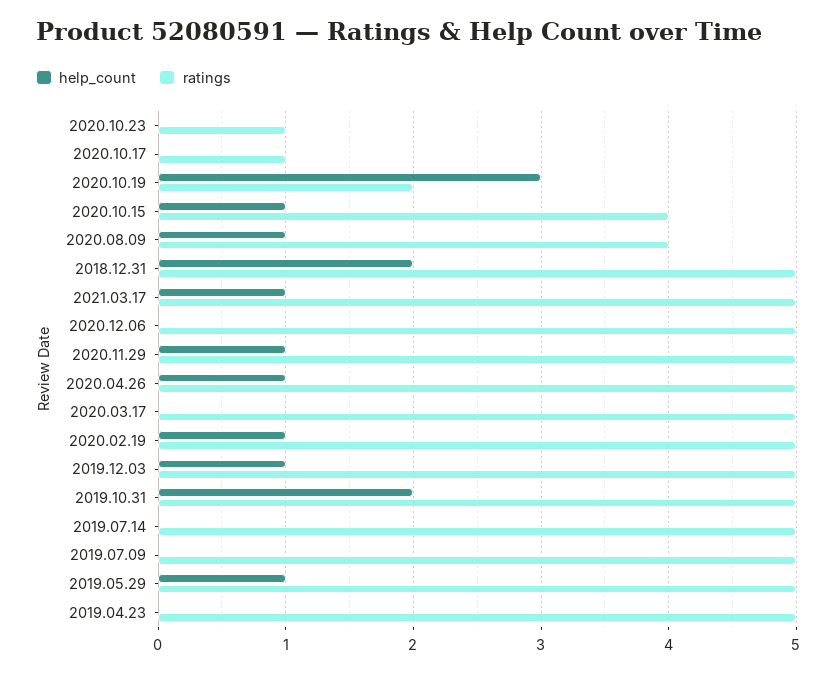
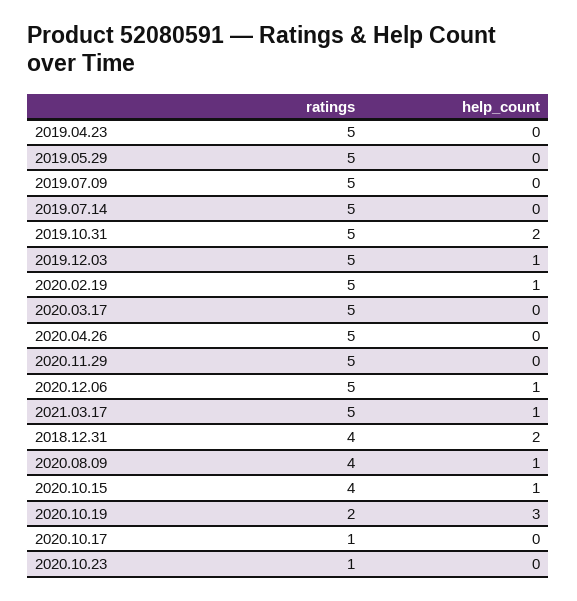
ratings, 2018.12.31: 5 -> 4
help_count, 2020.12.06: 0 -> 1
help_count, 2020.11.29: 1 -> 0
help_count, 2020.04.26: 1 -> 0
help_count, 2019.05.29: 1 -> 0

